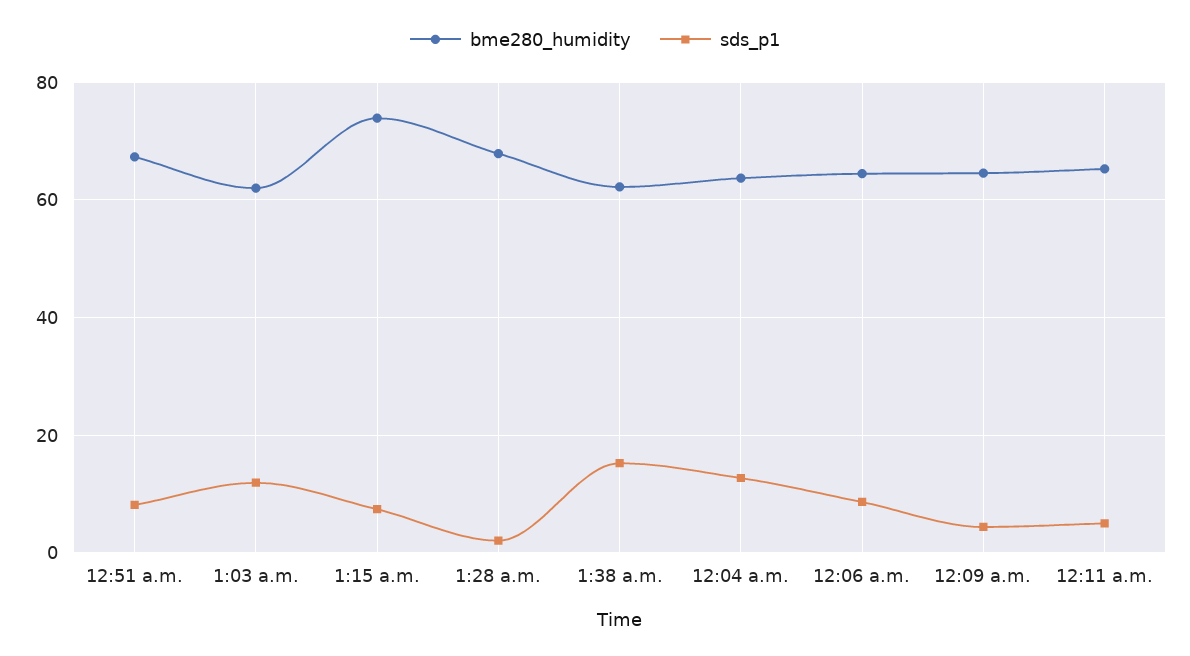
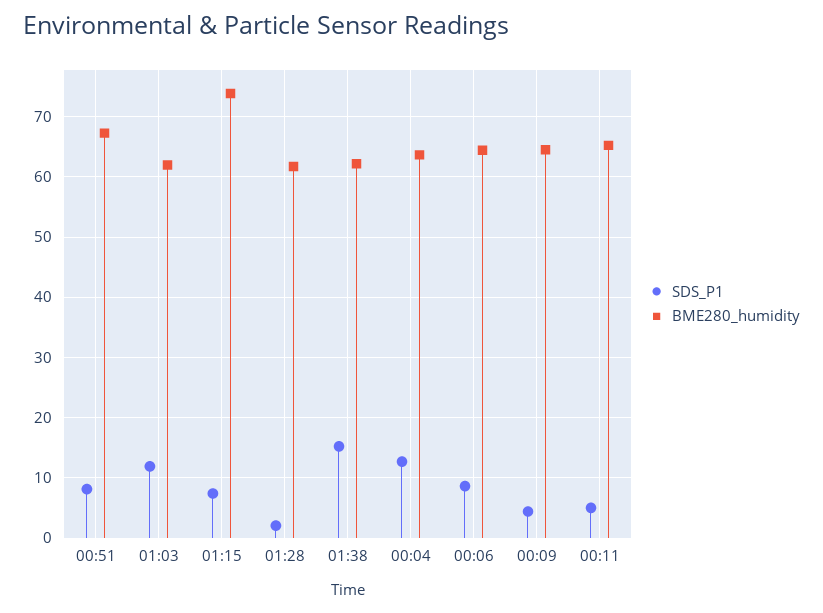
bme280_humidity, 1:28 a.m.: 68 -> 62

